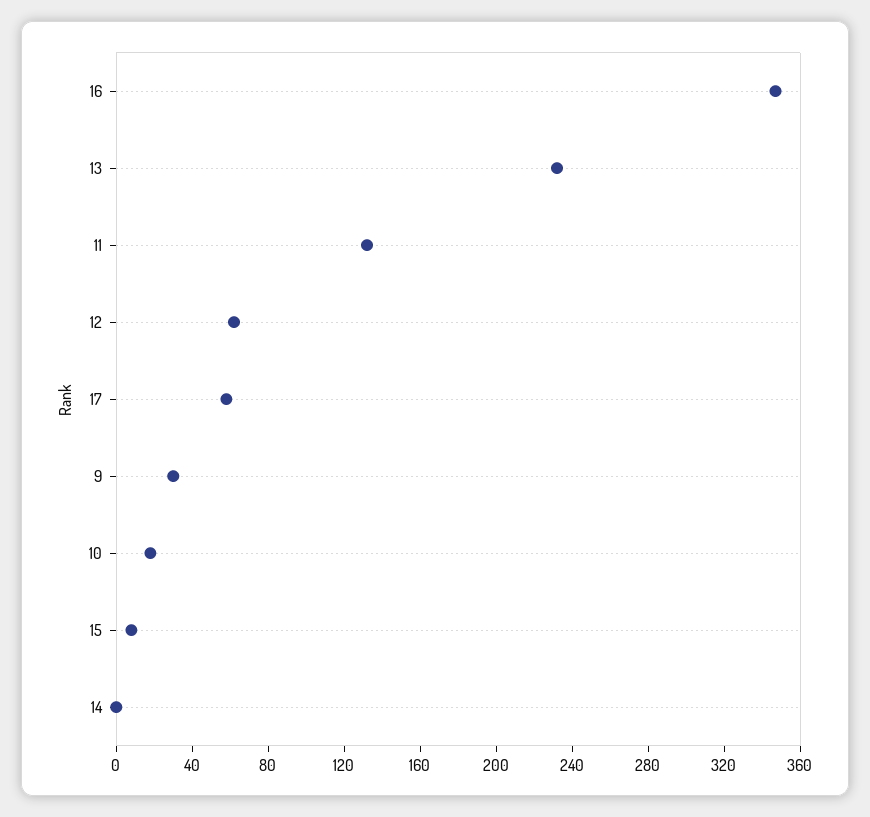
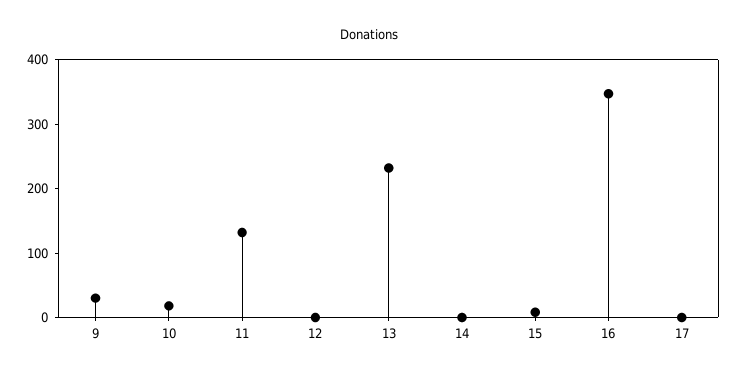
12: 60 -> 0
17: 60 -> 0

